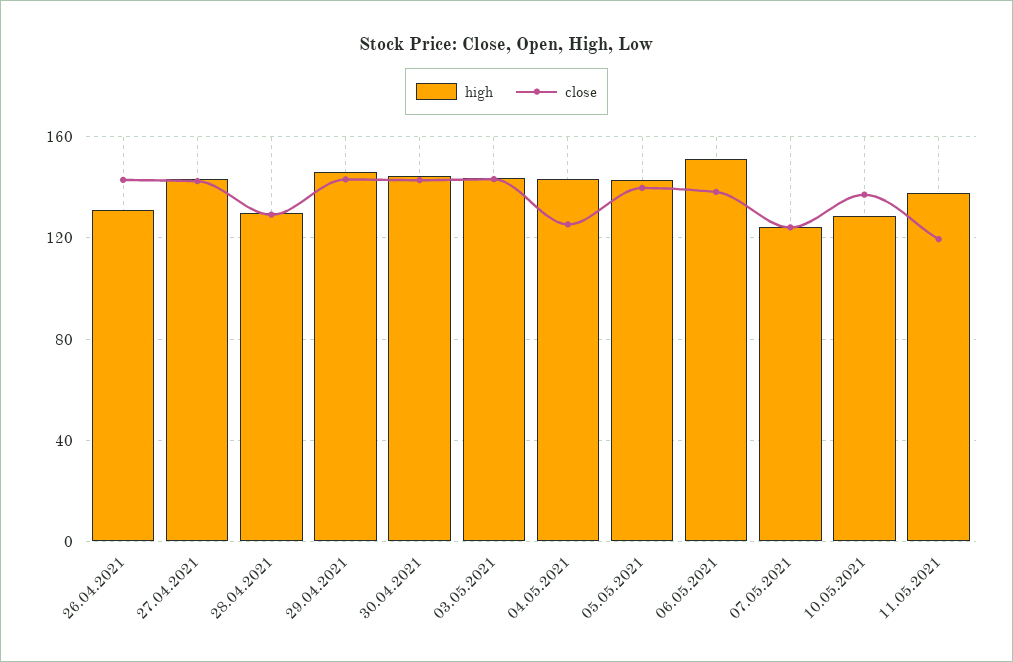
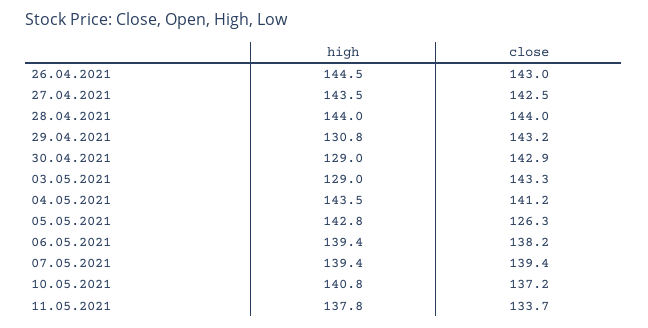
high, 26.04.2021: 130 -> 144.5
high, 28.04.2021: 130 -> 144
close, 28.04.2021: 130 -> 144
high, 29.04.2021: 145 -> 130.8
high, 30.04.2021: 145 -> 129
high, 03.05.2021: 145 -> 129
close, 04.05.2021: 125 -> 141.2
close, 05.05.2021: 140 -> 126.3
high, 06.05.2021: 150 -> 139.4
high, 07.05.2021: 125 -> 139.4
close, 07.05.2021: 125 -> 139.4
high, 10.05.2021: 130 -> 140.8
close, 11.05.2021: 120 -> 133.7

